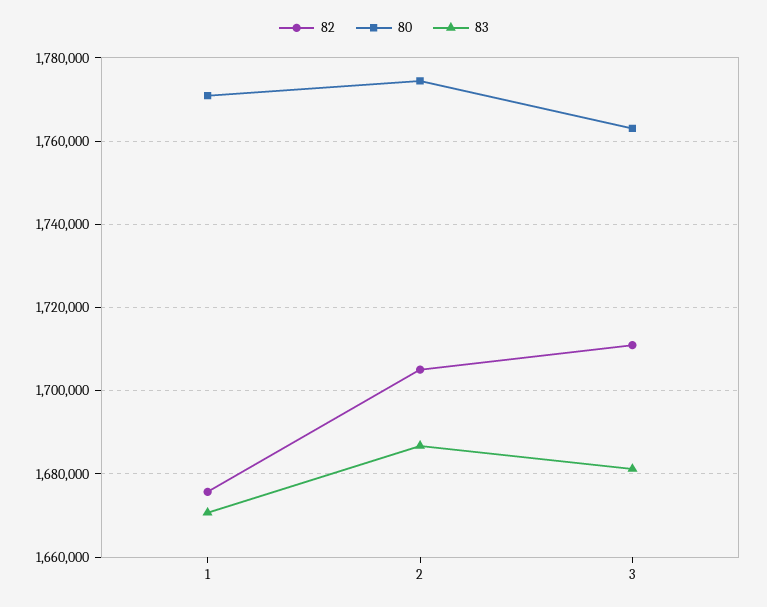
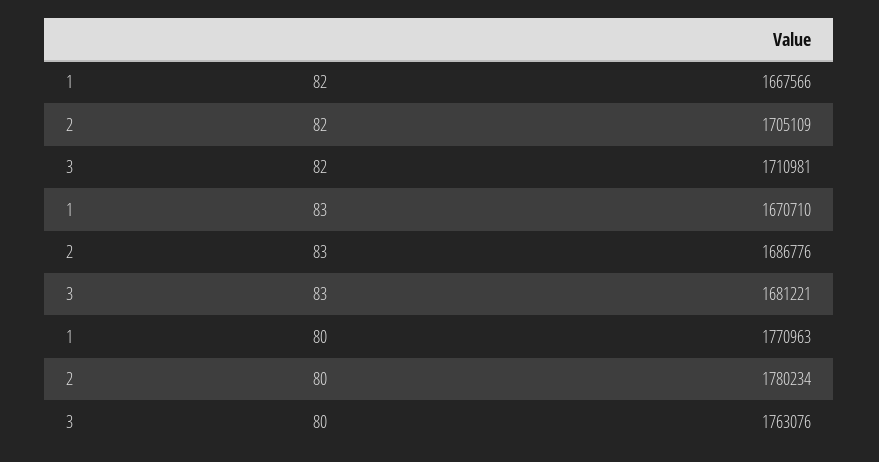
82, 1: 1676000 -> 1667566
80, 2: 1774000 -> 1780234

